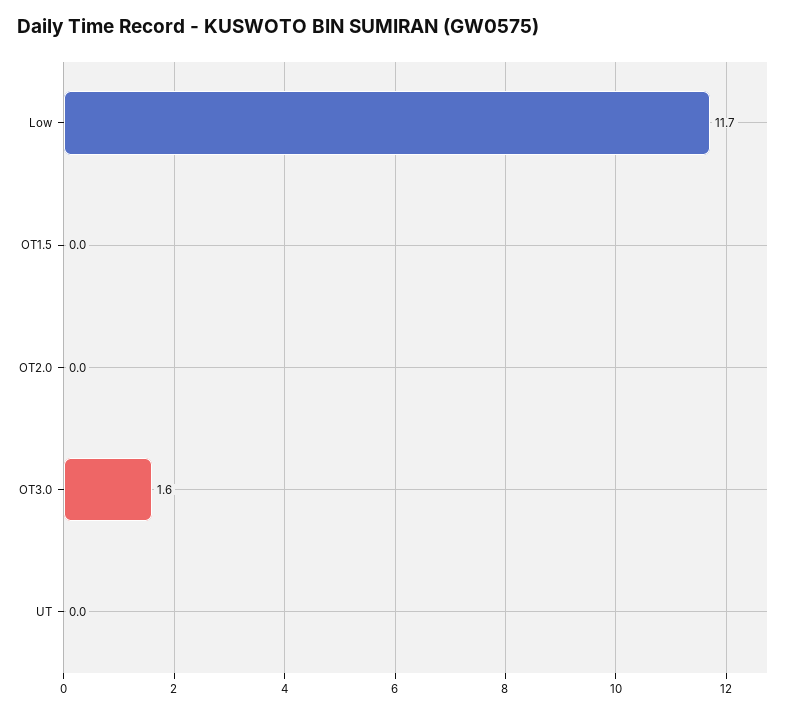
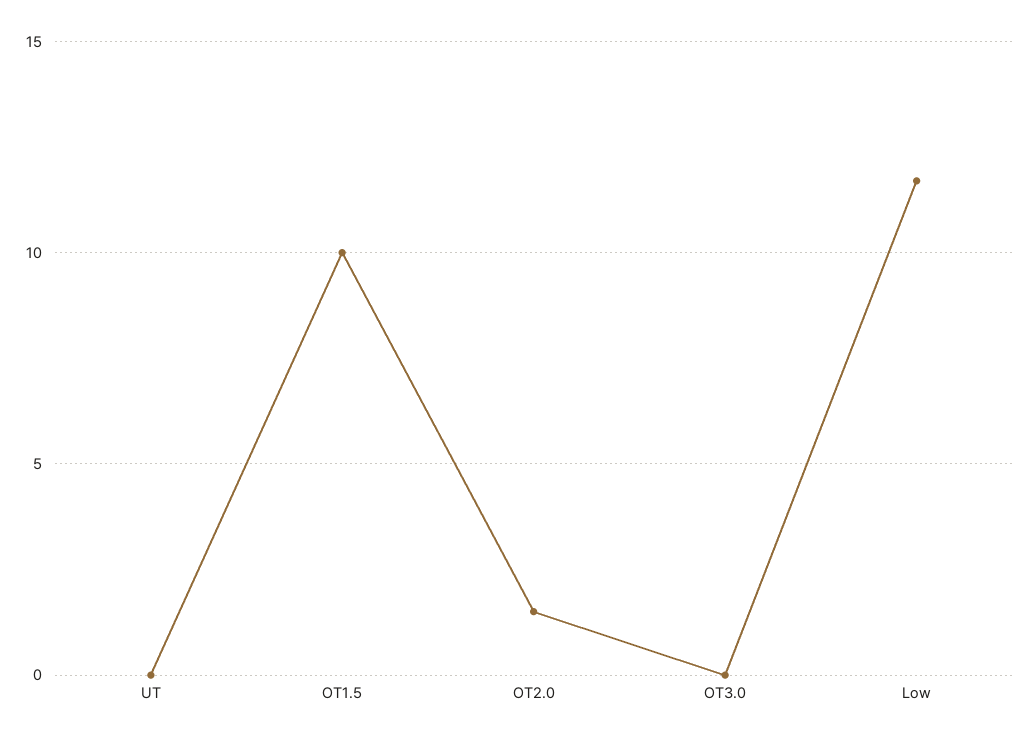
OT1.5: 0 -> 10
OT2.0: 0 -> 1.5
OT3.0: 1.6 -> 0

